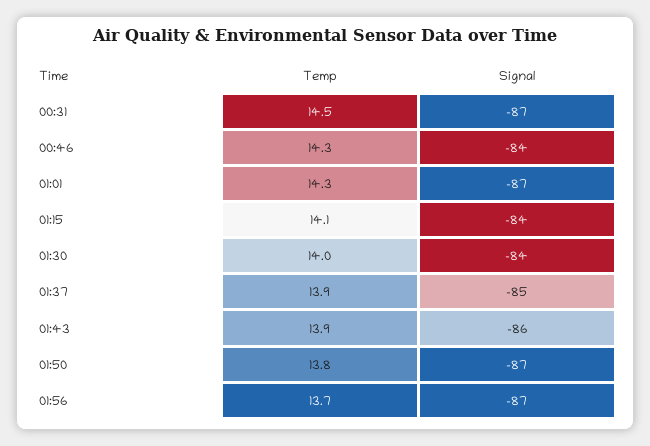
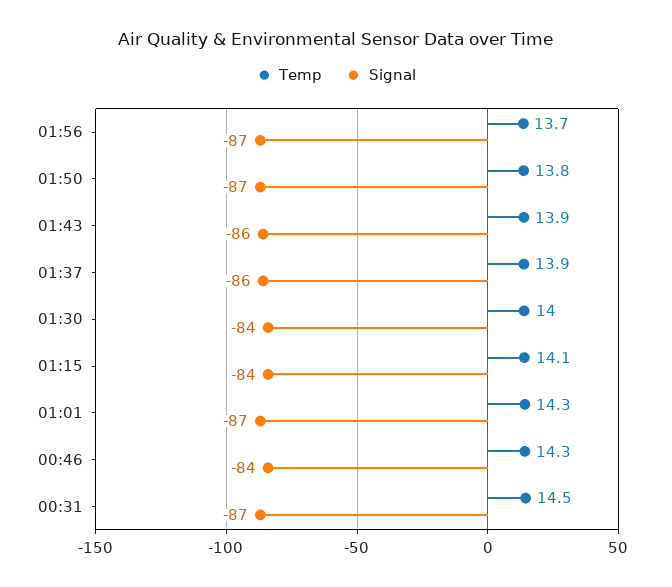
Signal, 01:37: -85 -> -86

